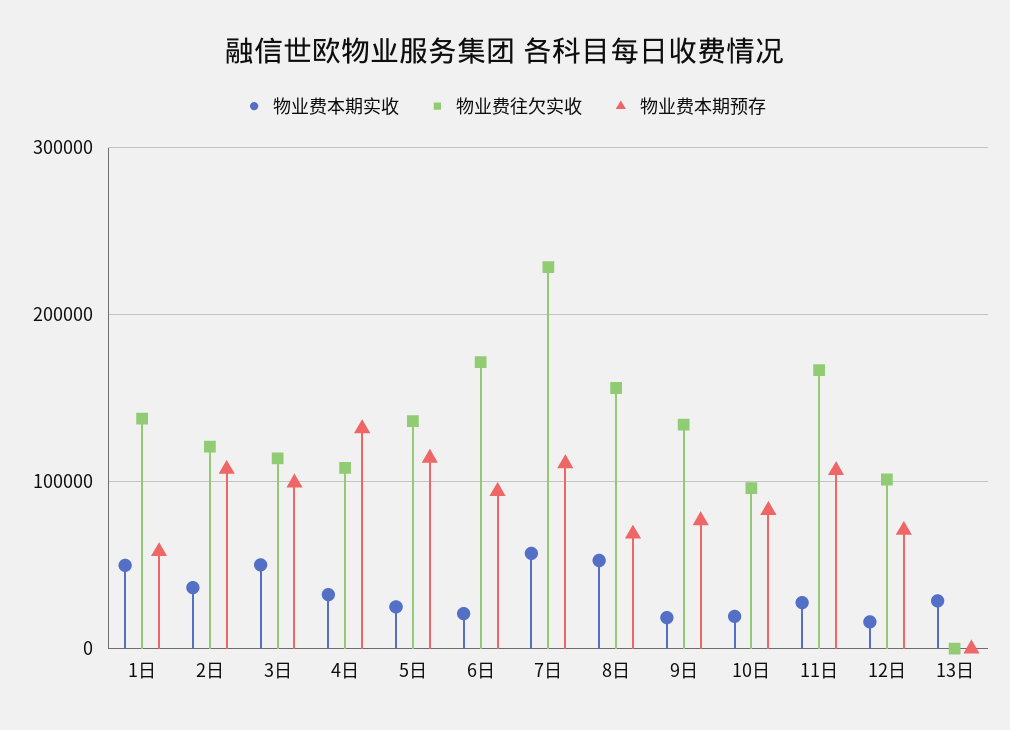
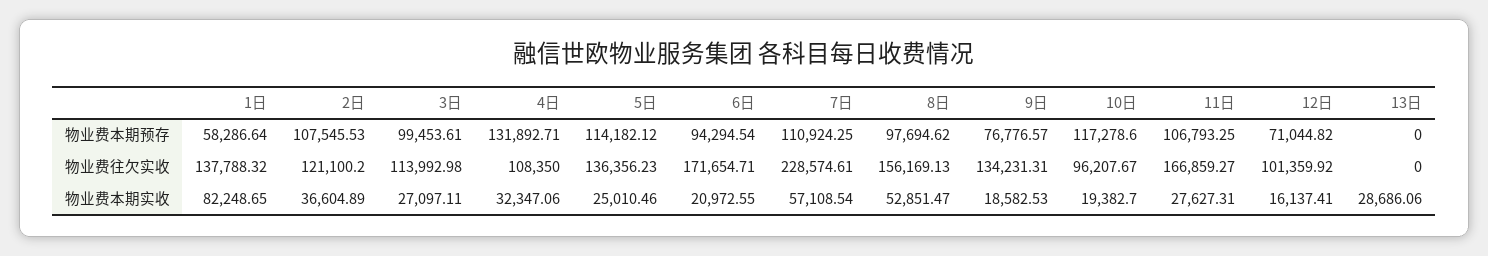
物业费本期实收, 1日: 50000 -> 82248.65
物业费本期实收, 3日: 50000 -> 27097.11
物业费本期预存, 8日: 70000 -> 97694.62
物业费本期预存, 10日: 80000 -> 117278.6

